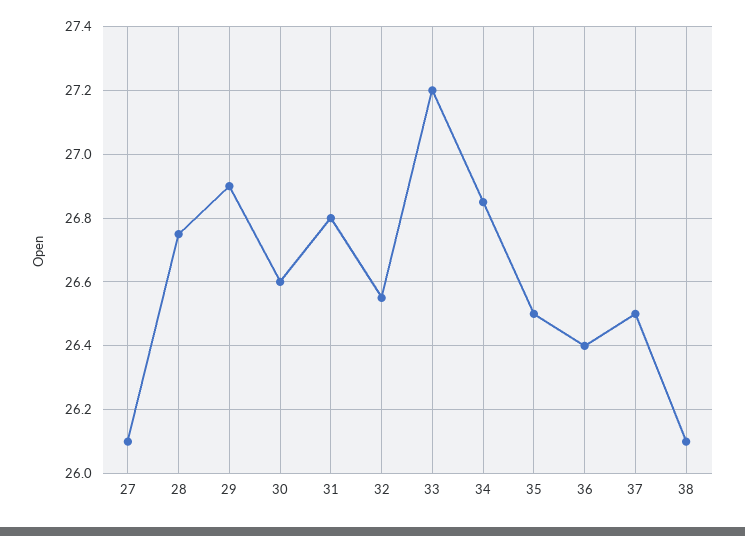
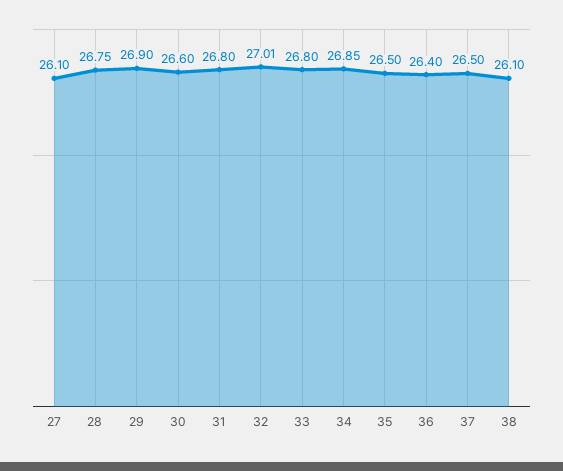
32: 26.55 -> 27.01
33: 27.2 -> 26.8

